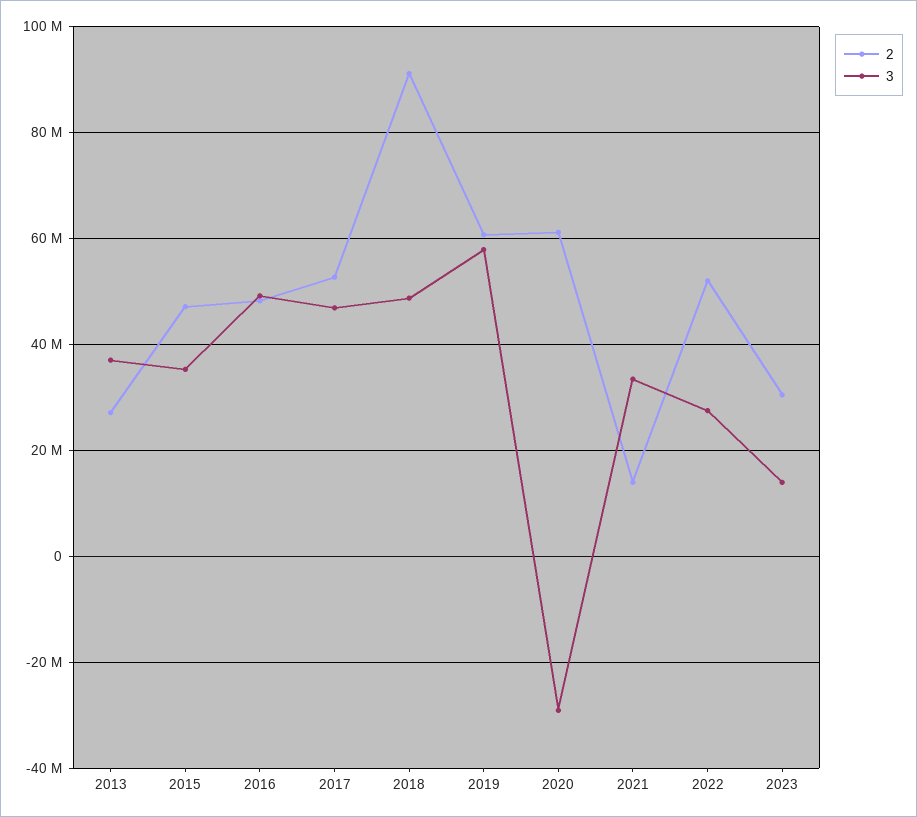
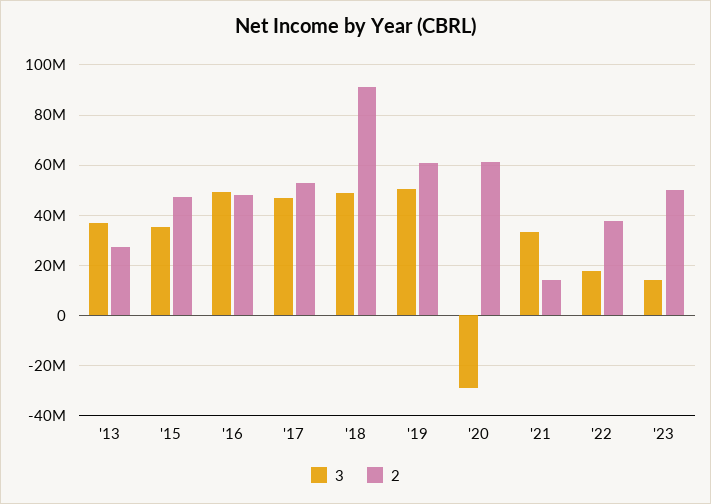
3, 2019: 58000000 -> 50000000
2, 2022: 52000000 -> 37500000
3, 2022: 28000000 -> 17500000
2, 2023: 30000000 -> 50000000

